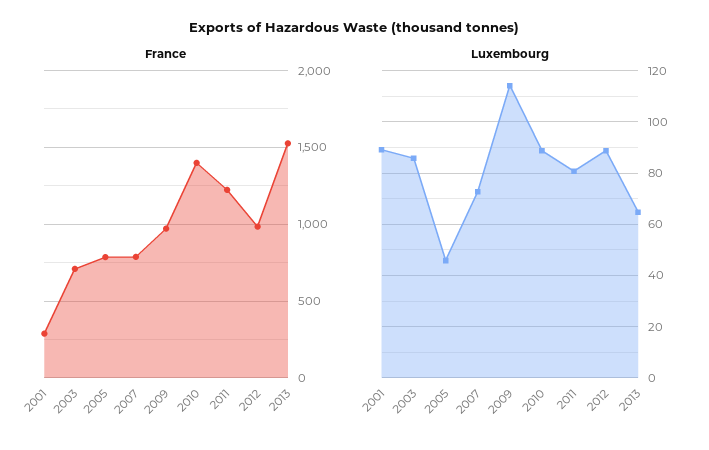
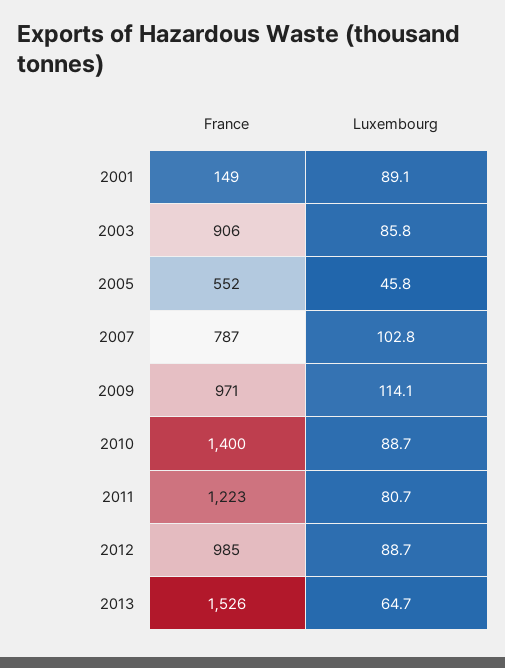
France, 2001: 300 -> 149
France, 2003: 700 -> 906
France, 2005: 800 -> 552
Luxembourg, 2007: 72.5 -> 102.8

